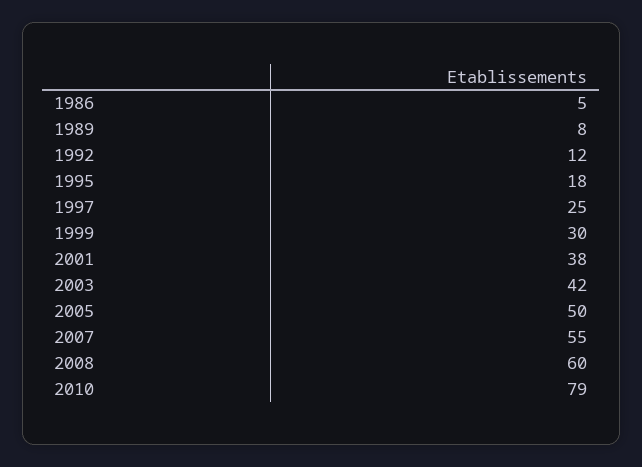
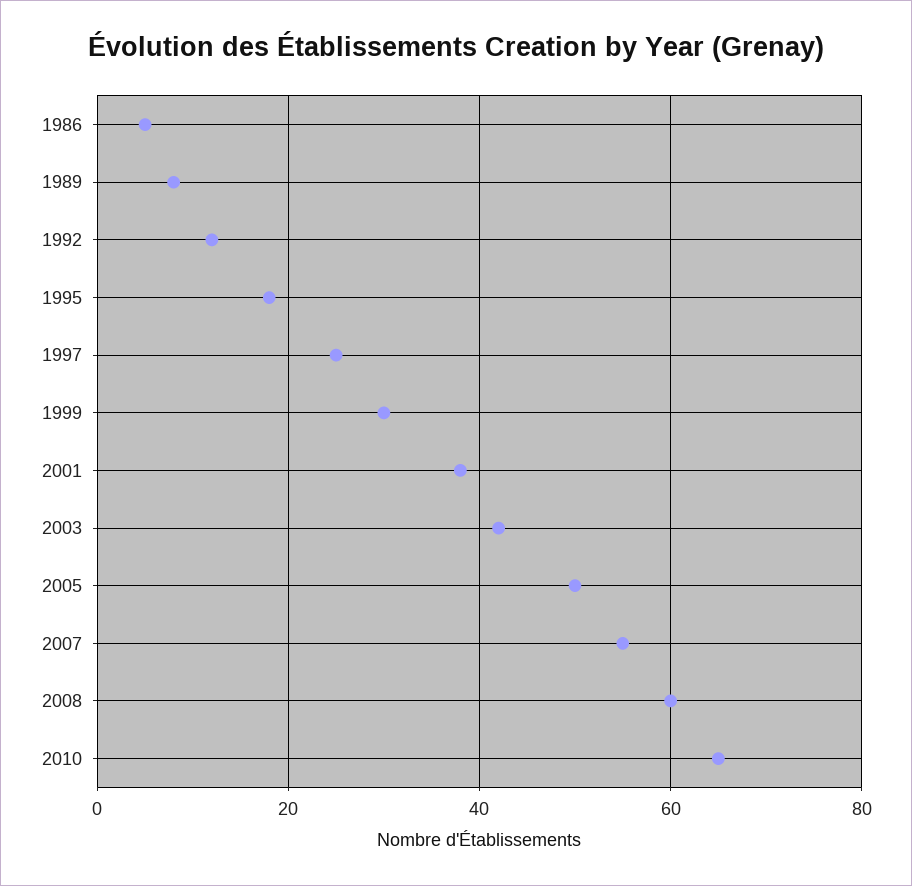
2010: 79 -> 65

